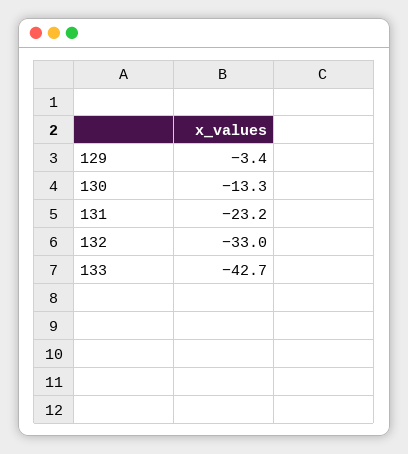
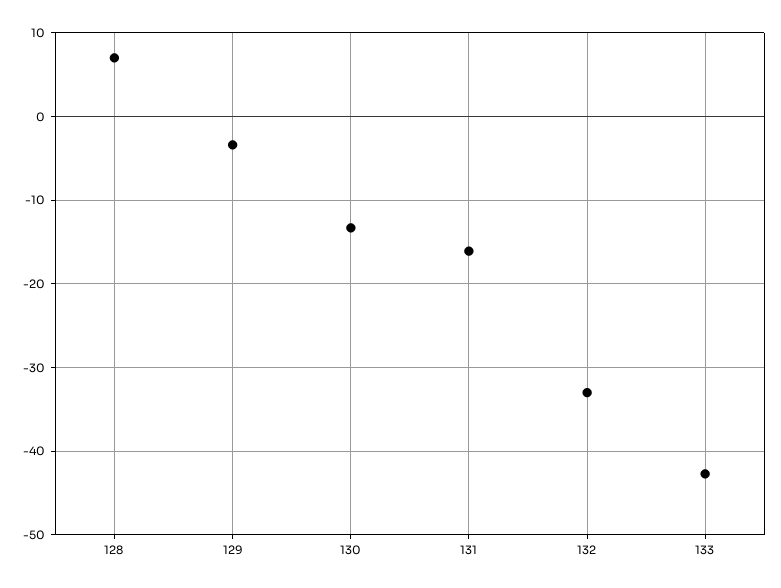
131: -23.2 -> -16
128: none -> 7

